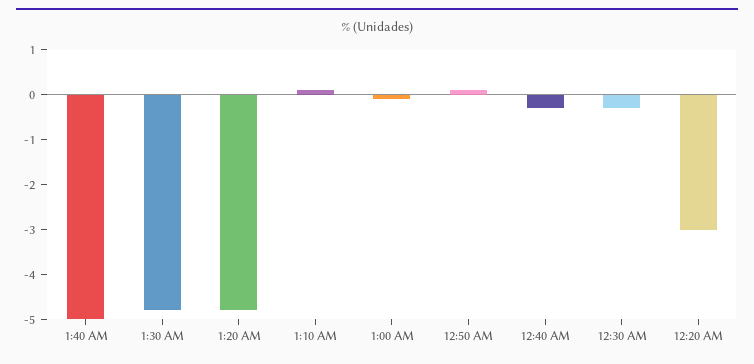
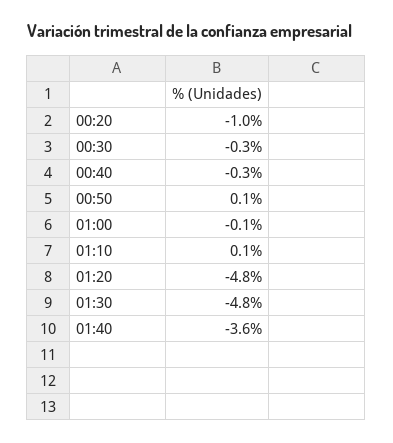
1:40 AM: -5 -> -3.6
12:20 AM: -3 -> -1

